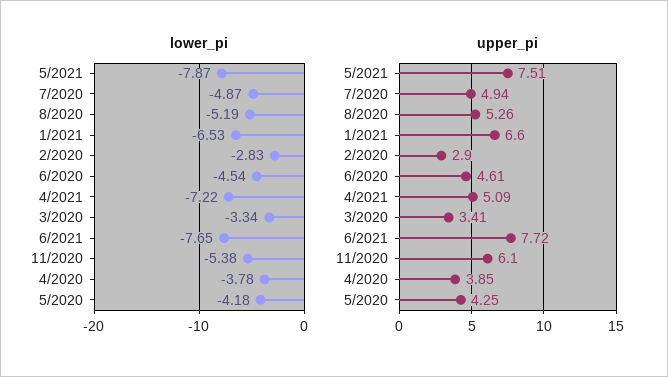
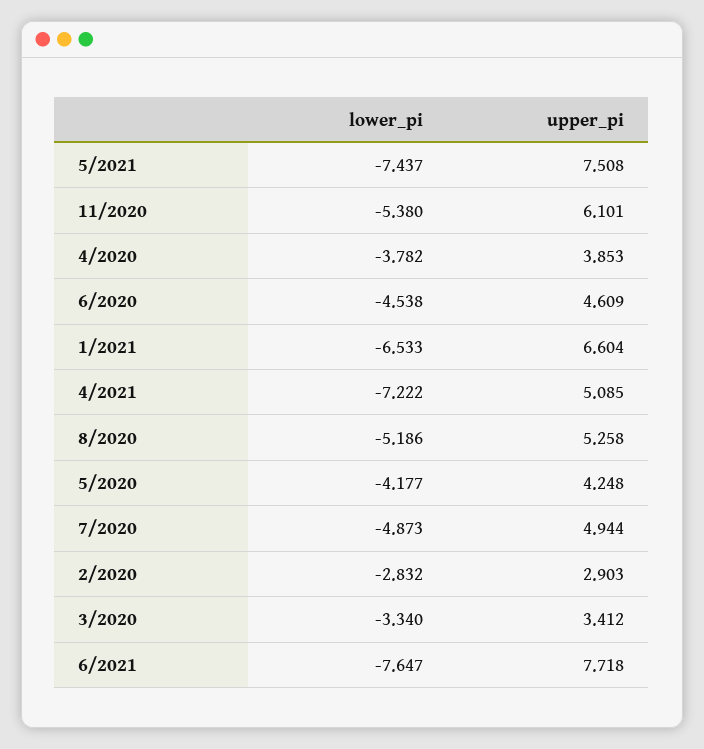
lower_pi, 5/2021: -7.87 -> -7.437

